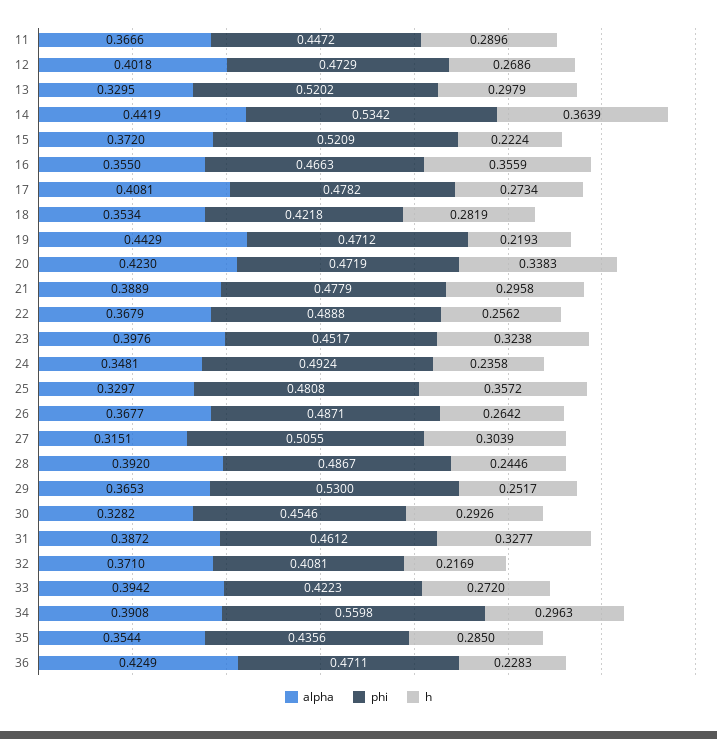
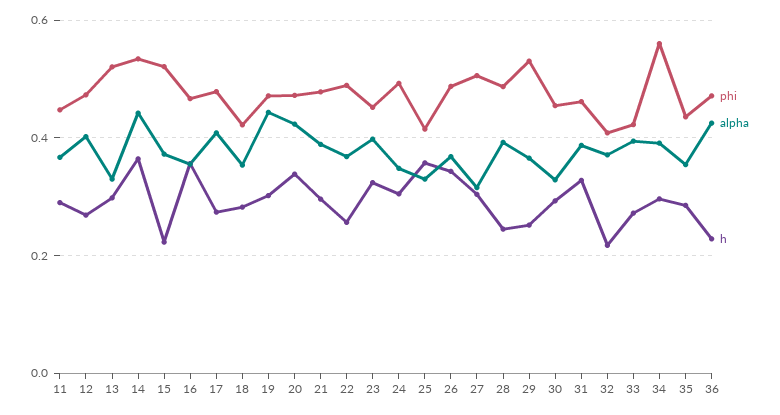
h, 19: 0.2193 -> 0.3
h, 24: 0.2358 -> 0.3
phi, 25: 0.4808 -> 0.42
h, 26: 0.2642 -> 0.34

